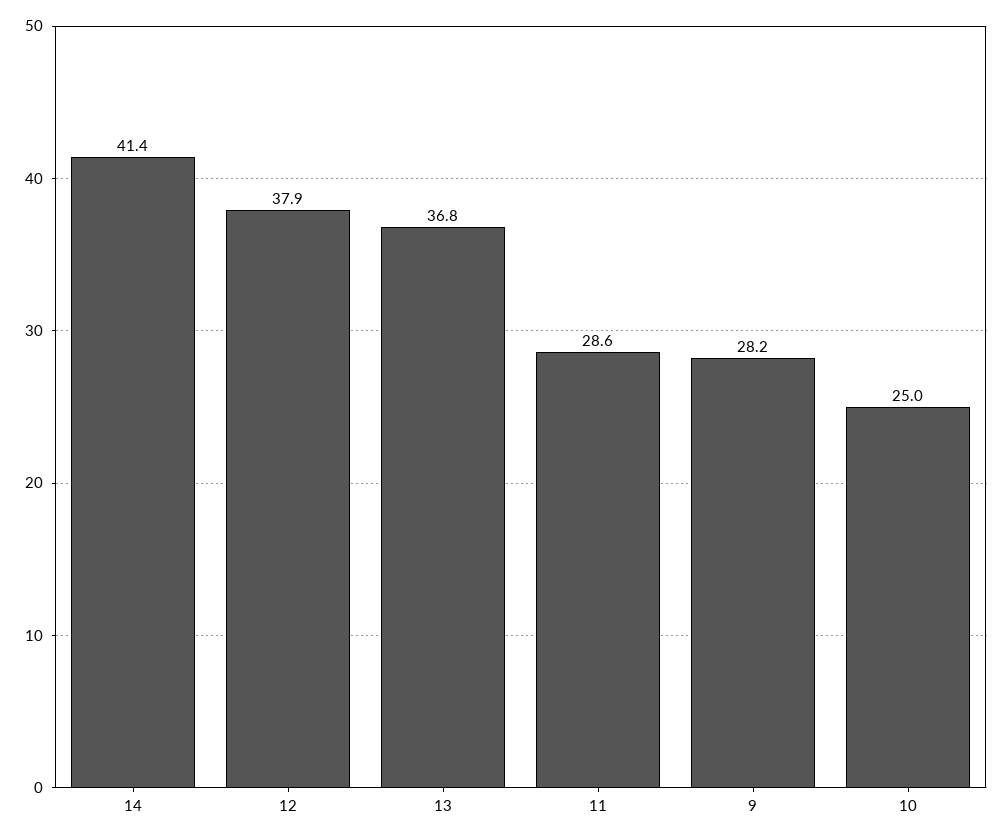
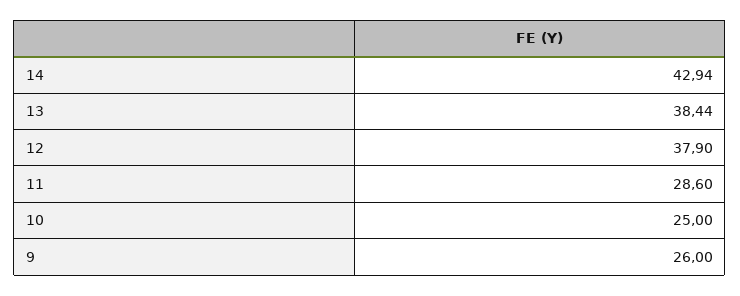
14: 41.4 -> 42.94
13: 36.8 -> 38.44
9: 28.2 -> 26

